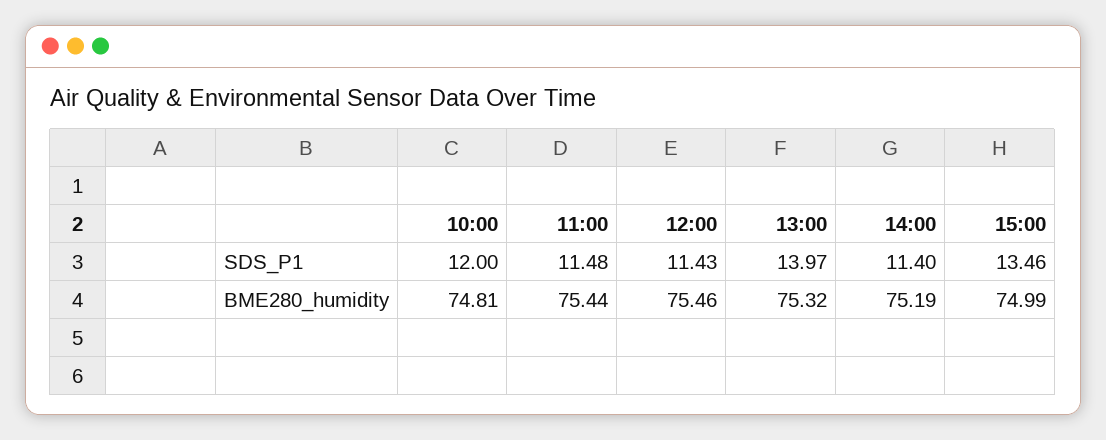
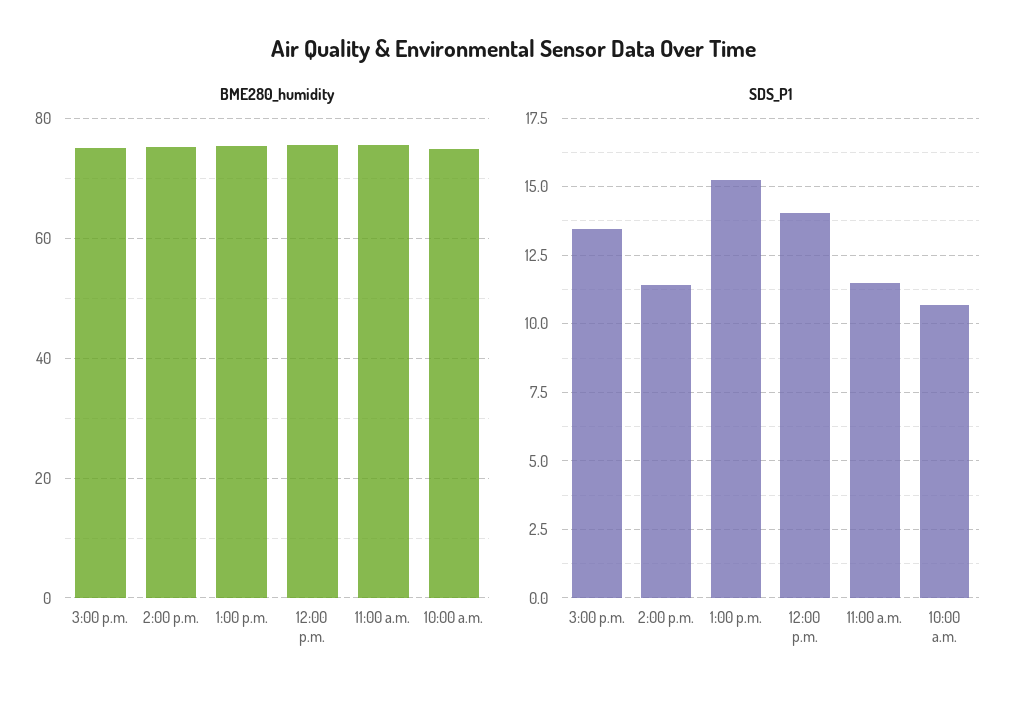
SDS_P1, 10:00: 12 -> 10.75
SDS_P1, 12:00: 11.43 -> 14
SDS_P1, 13:00: 13.97 -> 15.25

